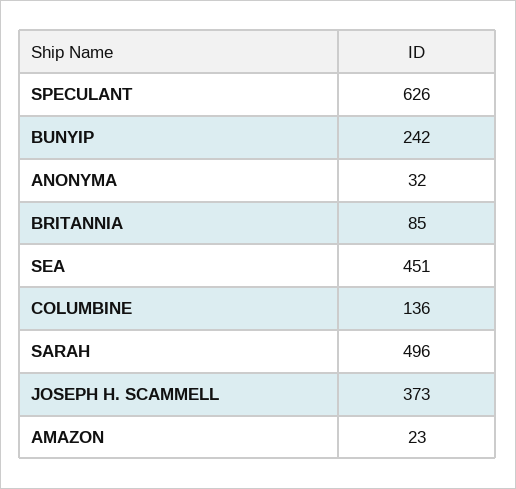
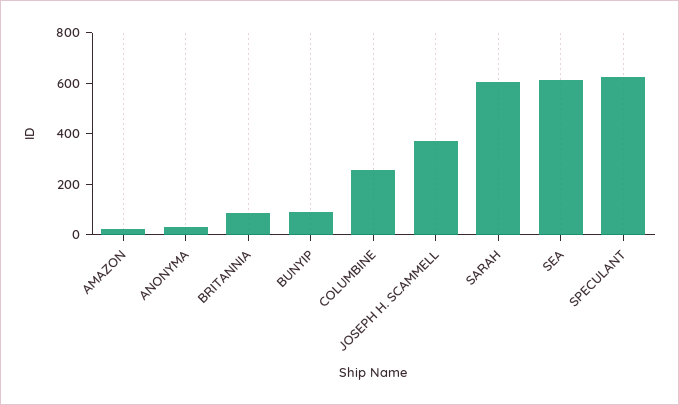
BUNYIP: 242 -> 100
SEA: 451 -> 600
COLUMBINE: 136 -> 250
SARAH: 496 -> 600

